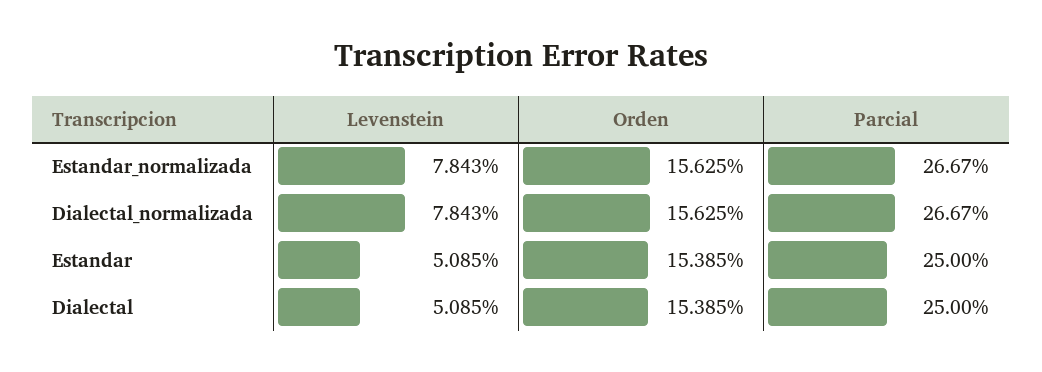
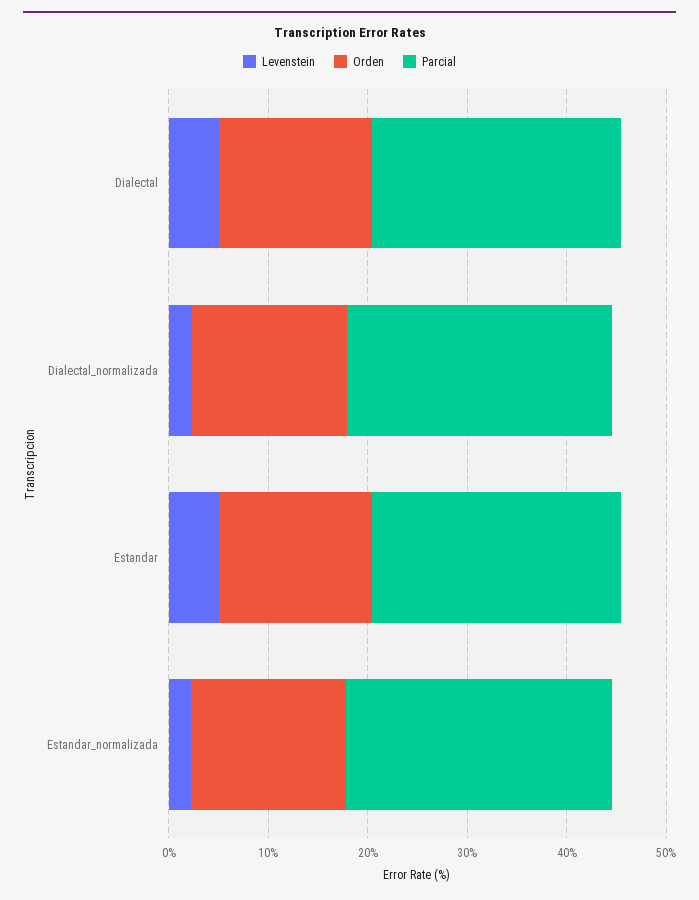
Levenstein, Estandar_normalizada: 7.843 -> 2
Levenstein, Dialectal_normalizada: 7.843 -> 2

